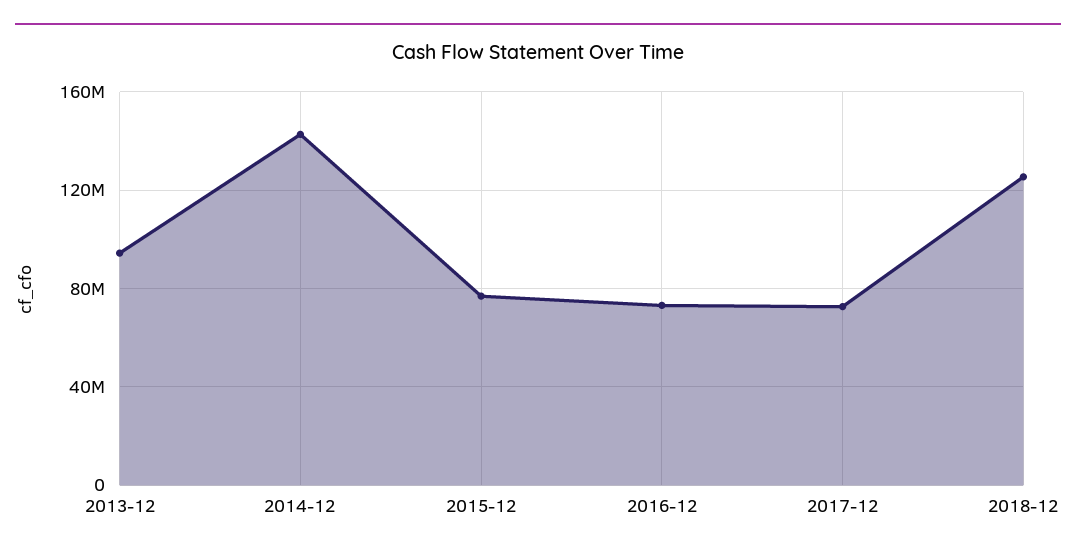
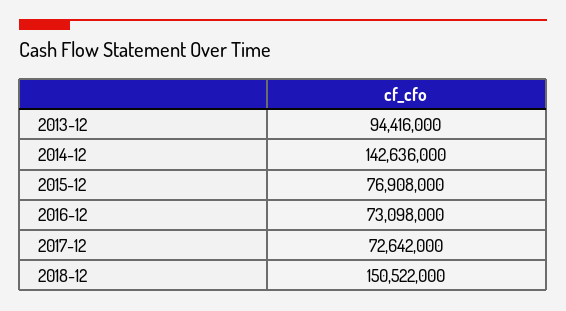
2018-12: 125000000 -> 150522000

